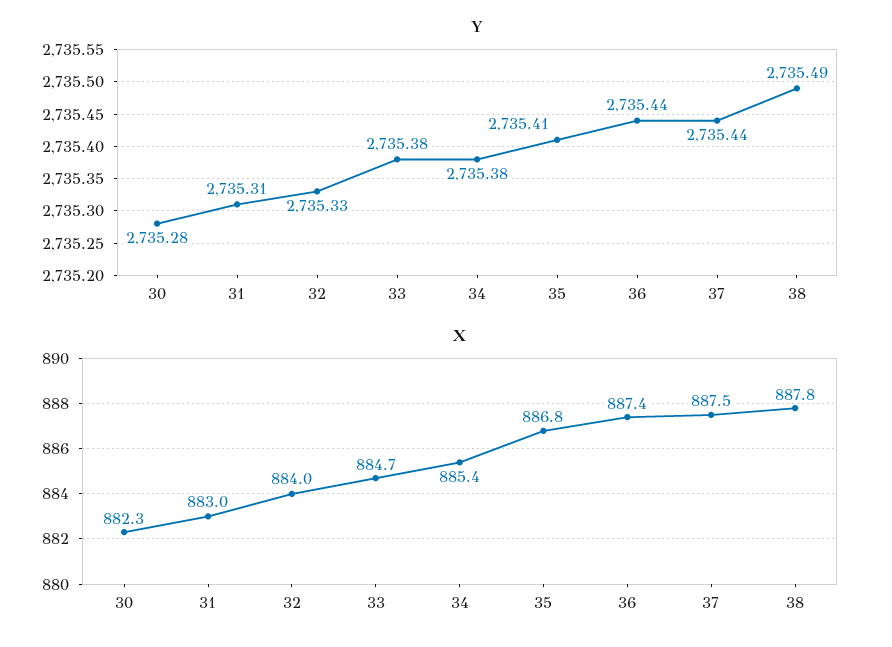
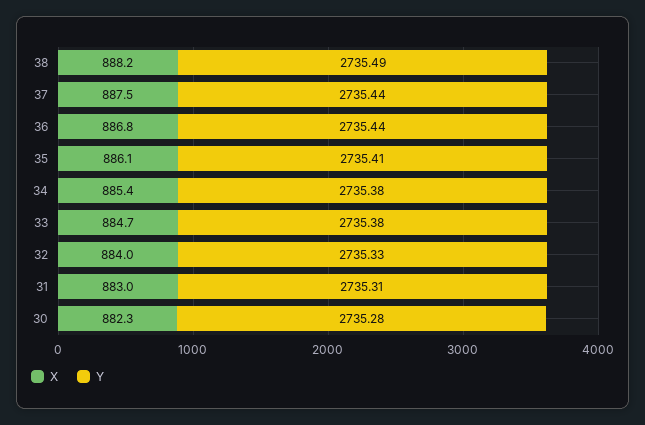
X, 35: 886.8 -> 886.1
X, 36: 887.4 -> 886.8
X, 38: 887.8 -> 888.2

